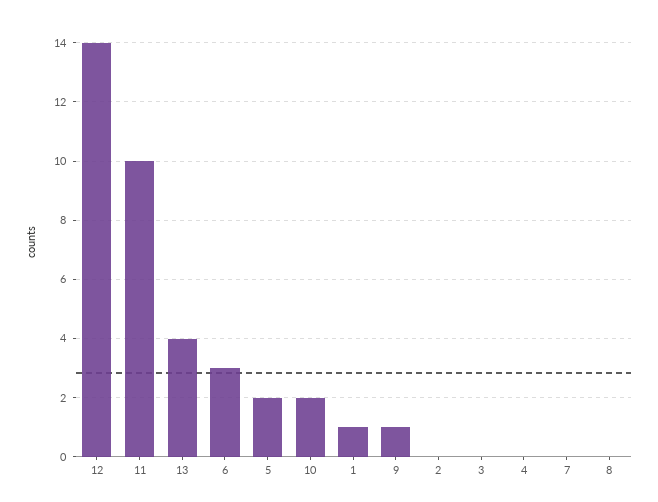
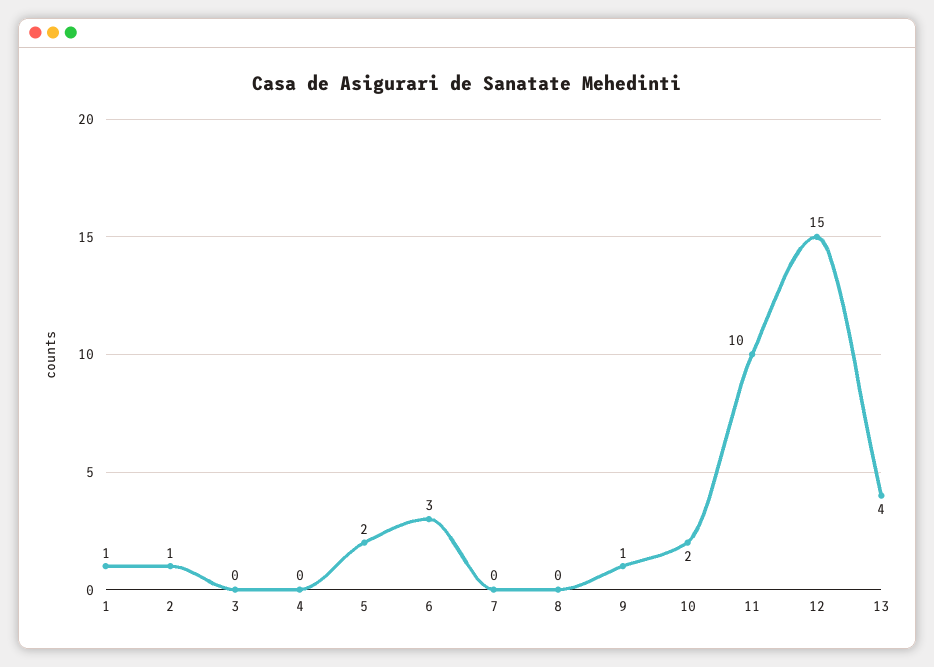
12: 14 -> 15
2: 0 -> 1

